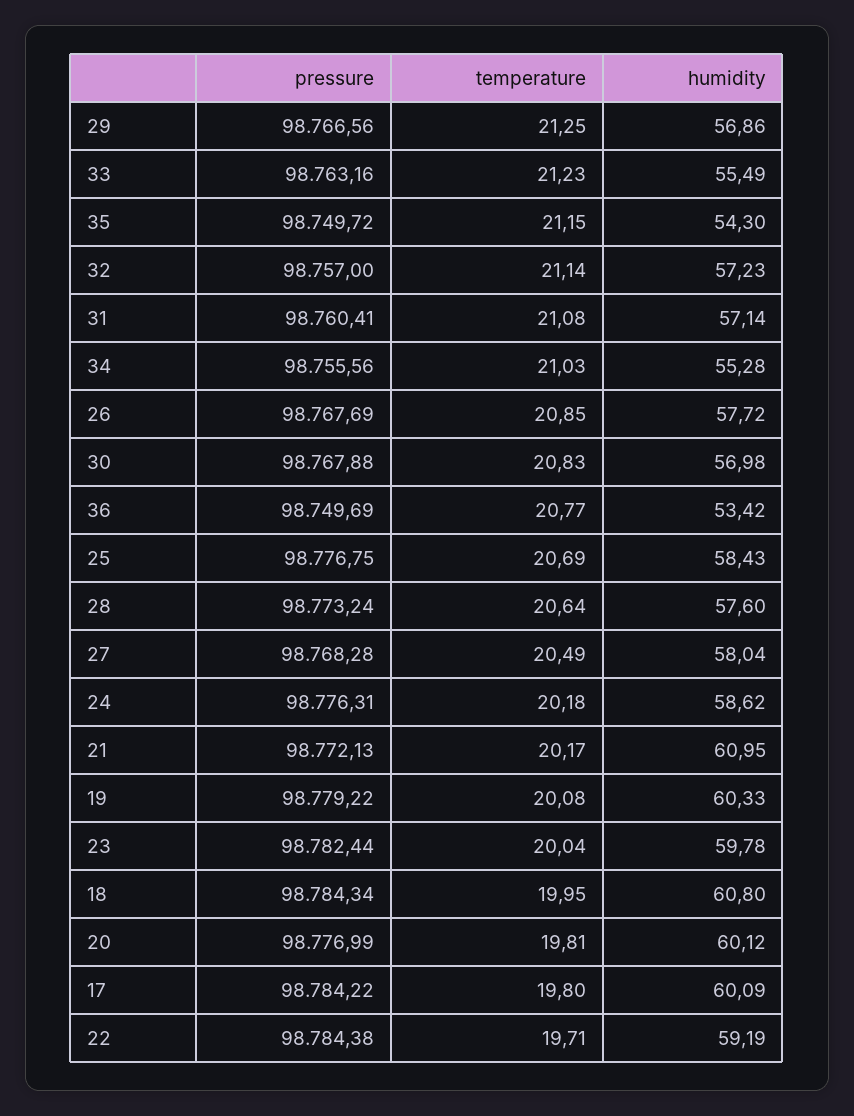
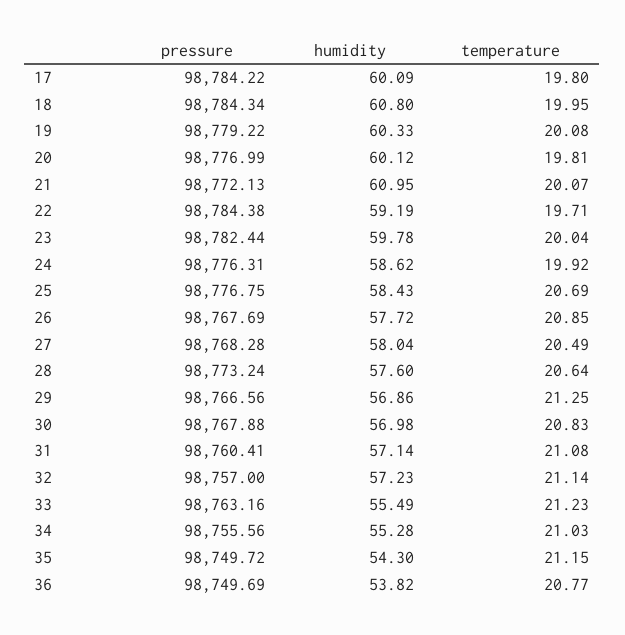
humidity, 36: 53.42 -> 53.82
temperature, 24: 20.18 -> 19.92
temperature, 21: 20.17 -> 20.07

